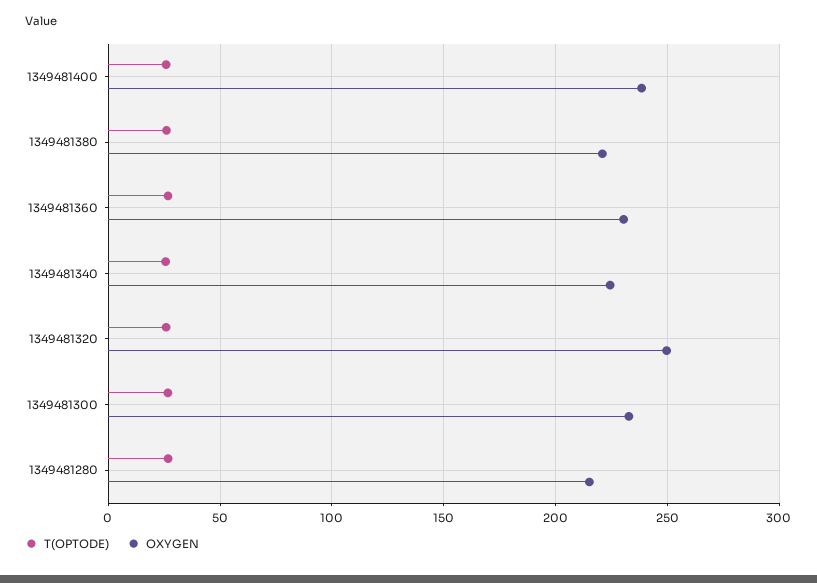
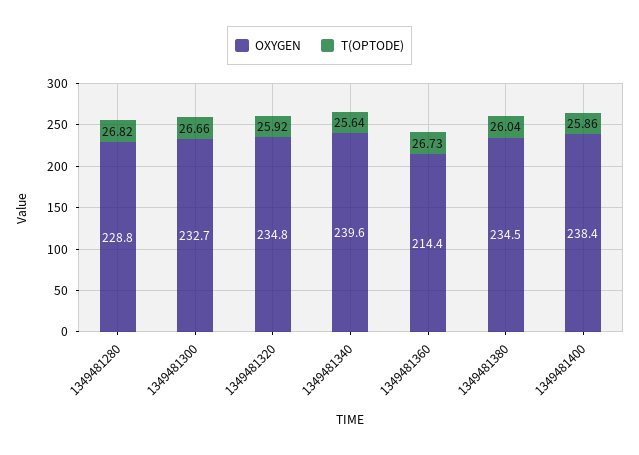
OXYGEN, 1349481380: 220 -> 234.5
OXYGEN, 1349481360: 230 -> 214.4
OXYGEN, 1349481340: 225 -> 239.6
OXYGEN, 1349481320: 250 -> 234.8
OXYGEN, 1349481280: 215 -> 228.8

